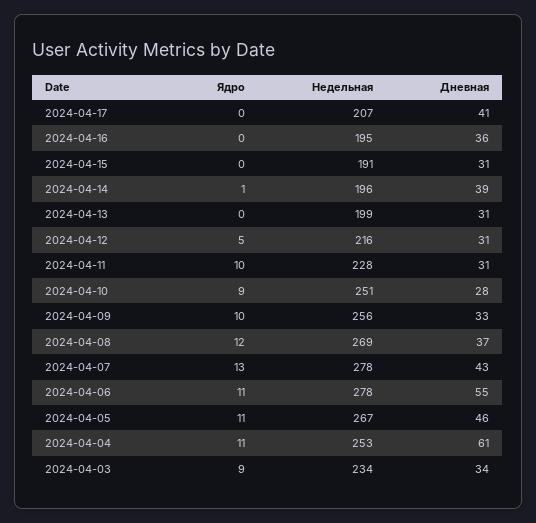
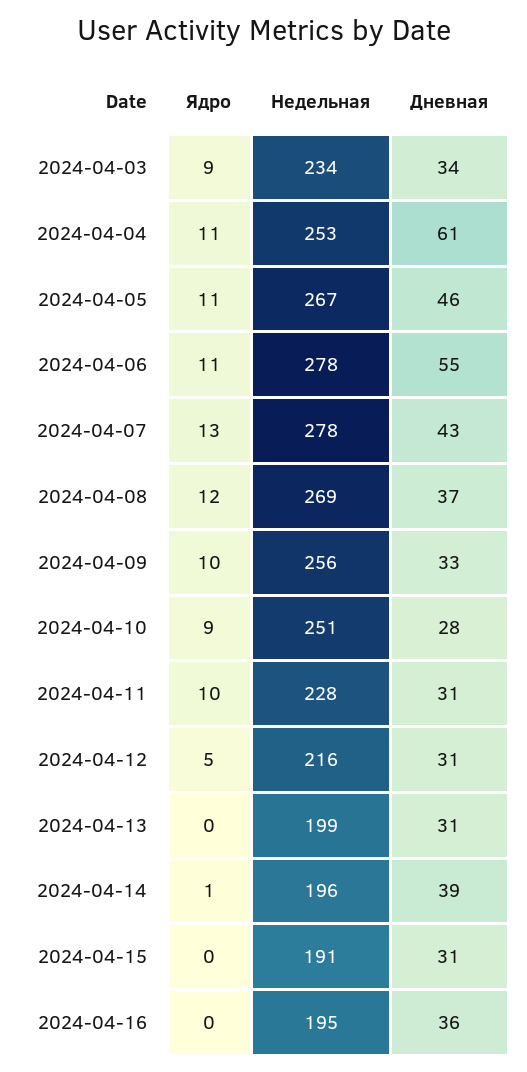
Ядро, 2024-04-17: 0 -> none
Недельная, 2024-04-17: 207 -> none
Дневная, 2024-04-17: 41 -> none

